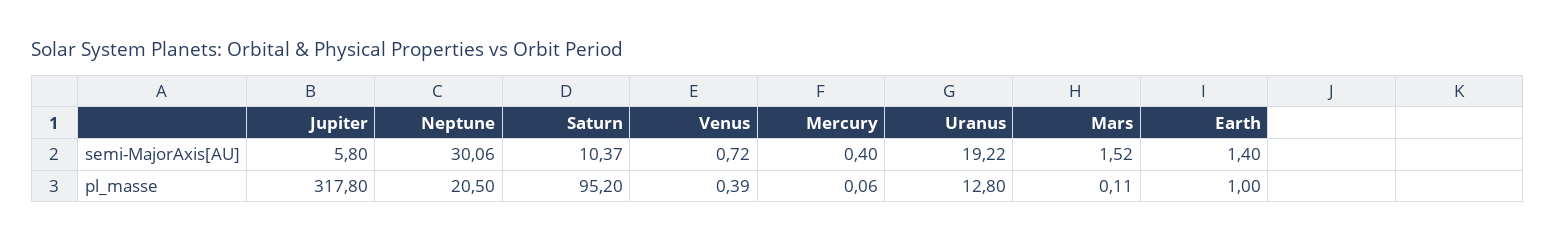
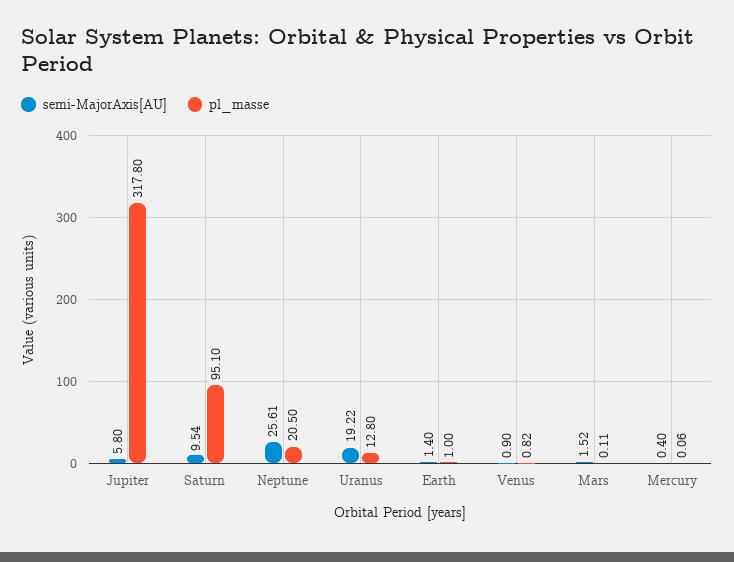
semi-MajorAxis[AU], Neptune: 30.06 -> 25.61
semi-MajorAxis[AU], Saturn: 10.37 -> 9.54
semi-MajorAxis[AU], Venus: 0.72 -> 0.9
pl_masse, Saturn: 95.2 -> 95.1
pl_masse, Venus: 0.39 -> 0.82

